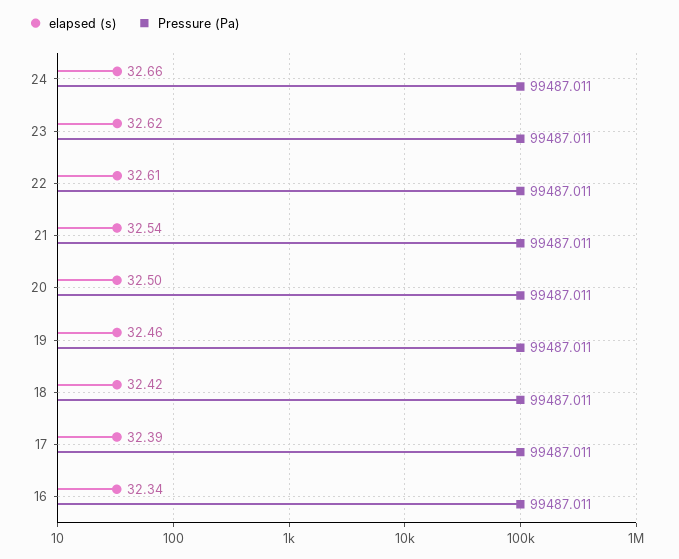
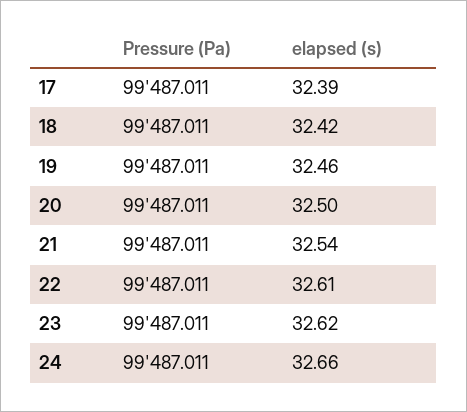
elapsed (s), 16: 32.34 -> none
Pressure (Pa), 16: 99487.011 -> none

